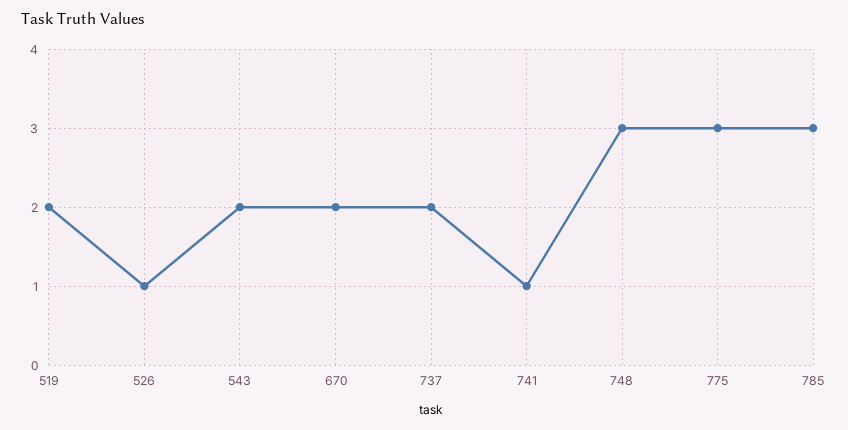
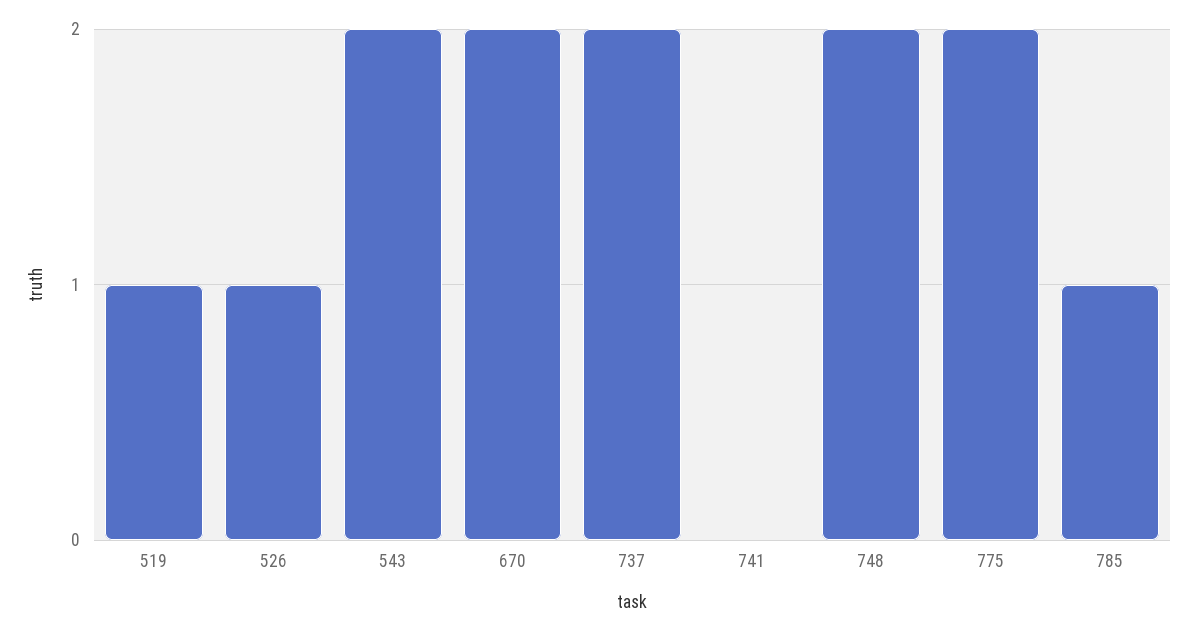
519: 2 -> 1
741: 1 -> 0
748: 3 -> 2
775: 3 -> 2
785: 3 -> 1

